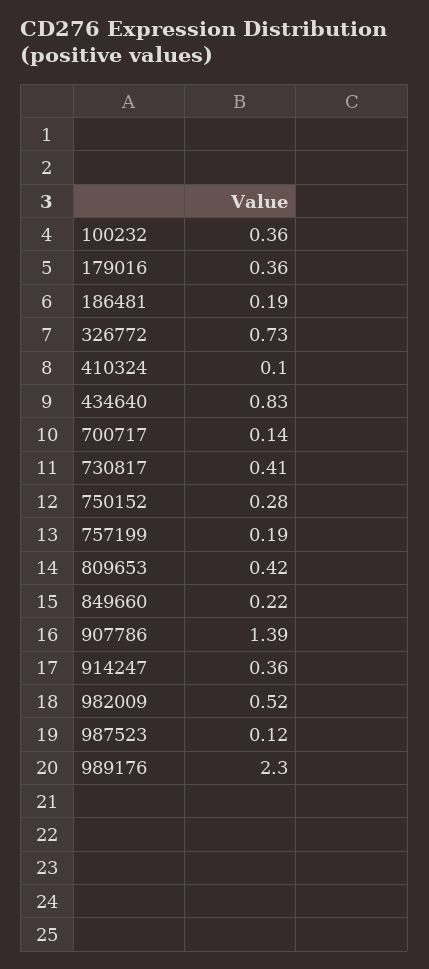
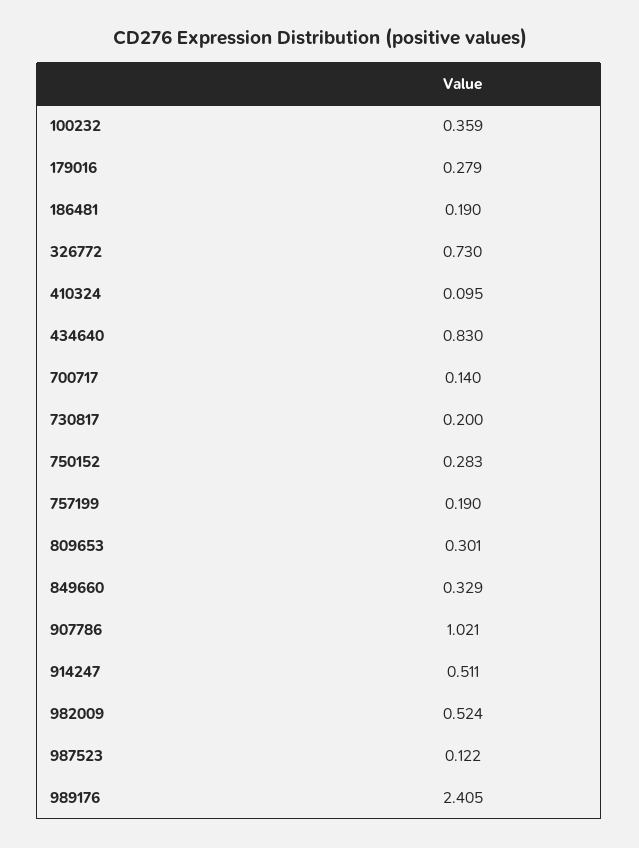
179016: 0.36 -> 0.279
730817: 0.41 -> 0.2
809653: 0.42 -> 0.301
849660: 0.22 -> 0.329
907786: 1.39 -> 1.021
914247: 0.36 -> 0.511
989176: 2.3 -> 2.405

